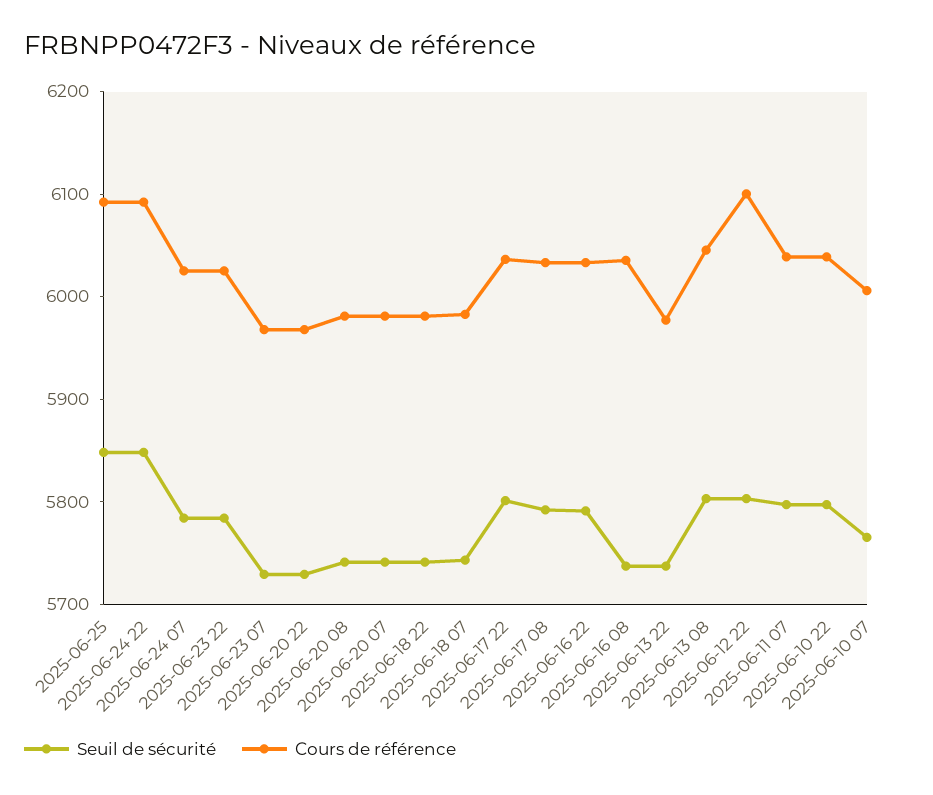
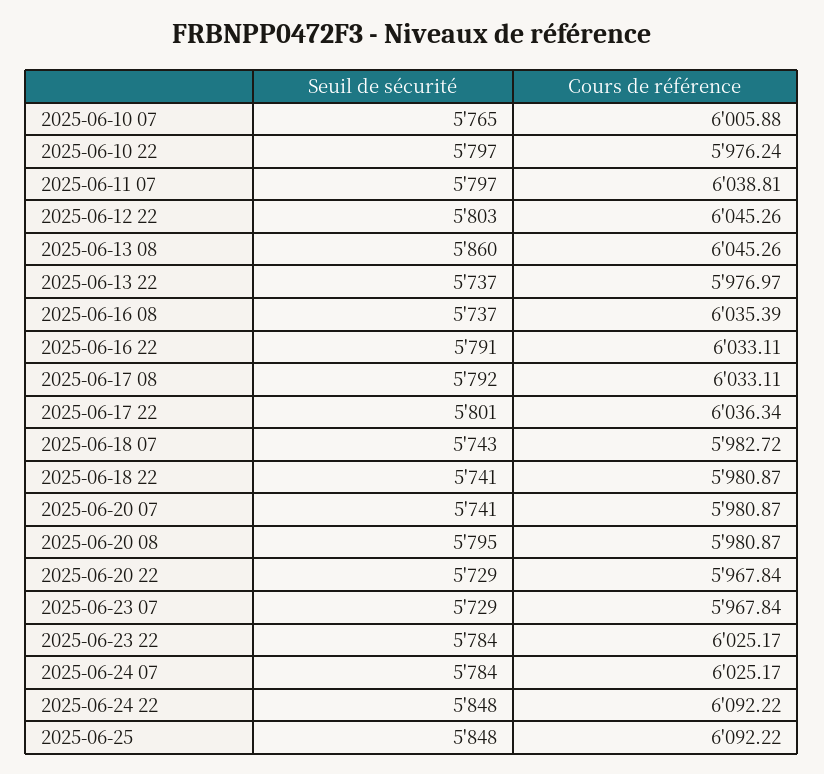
Seuil de sécurité, 2025-06-20 08: 5740 -> 5795
Seuil de sécurité, 2025-06-13 08: 5800 -> 5860
Cours de référence, 2025-06-12 22: 6100 -> 6045.26
Cours de référence, 2025-06-10 22: 6040 -> 5976.24

